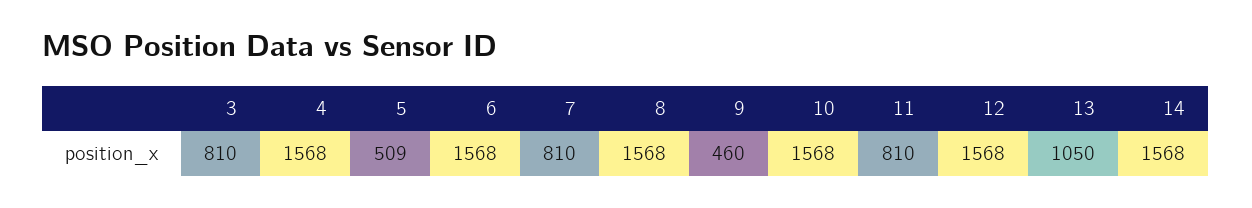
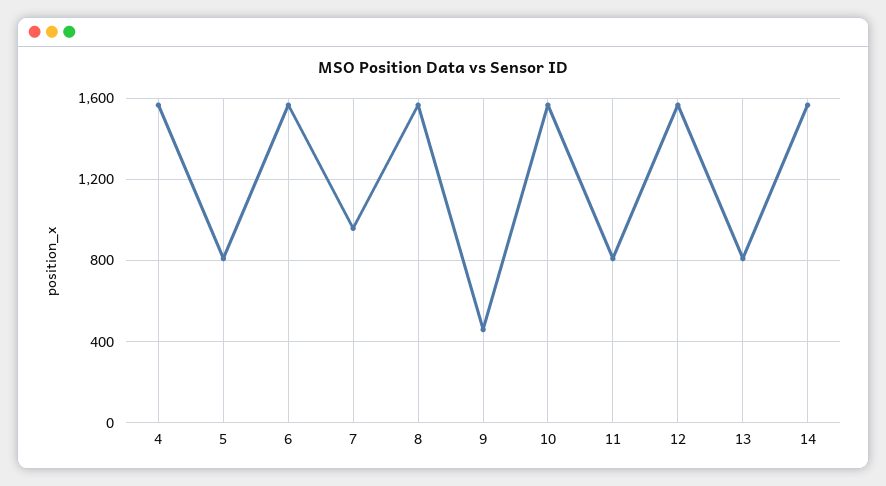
3: 810 -> none
5: 509 -> 800
7: 810 -> 950
13: 1050 -> 800

